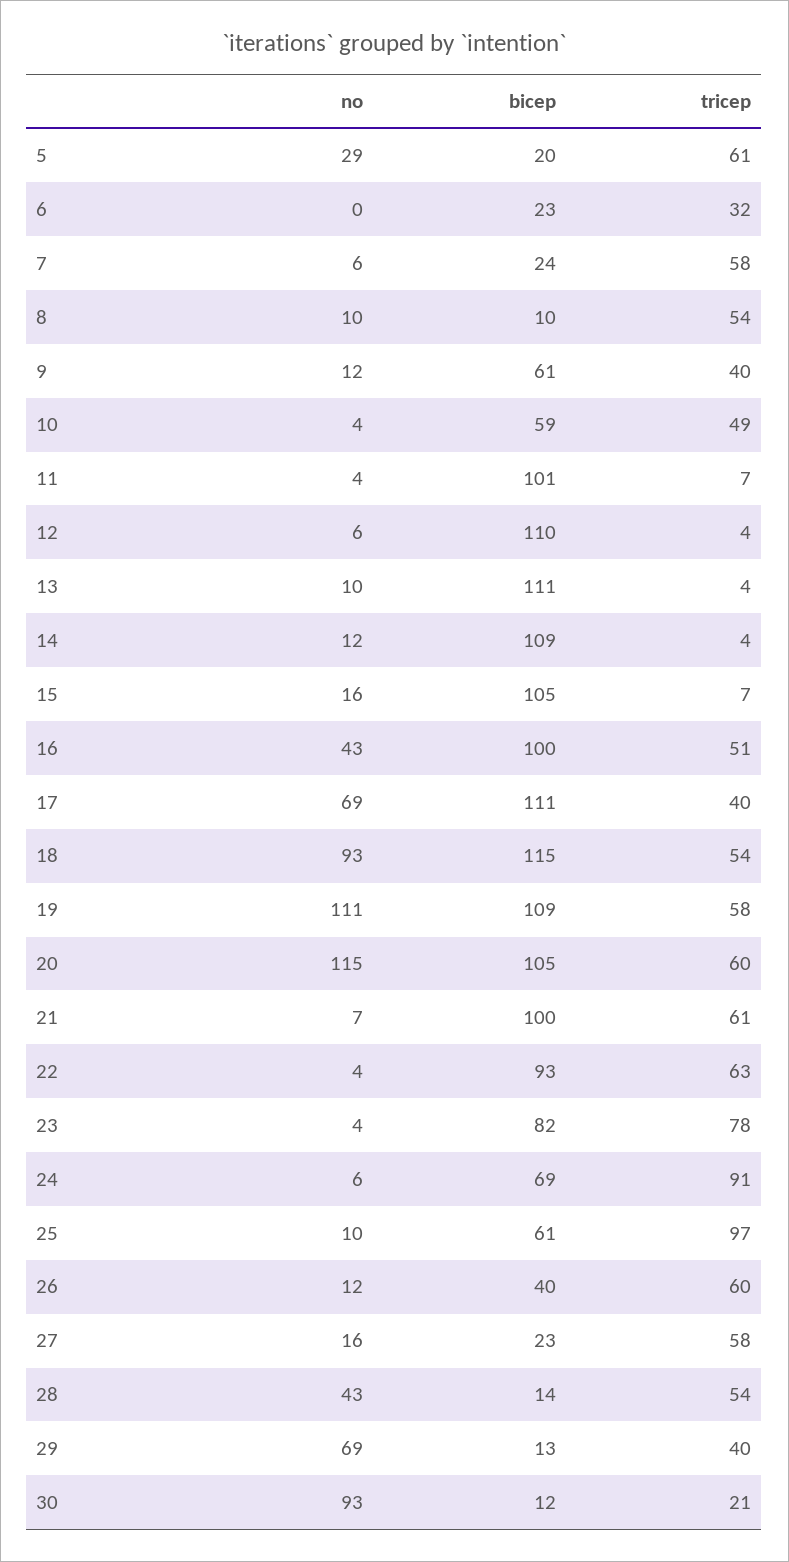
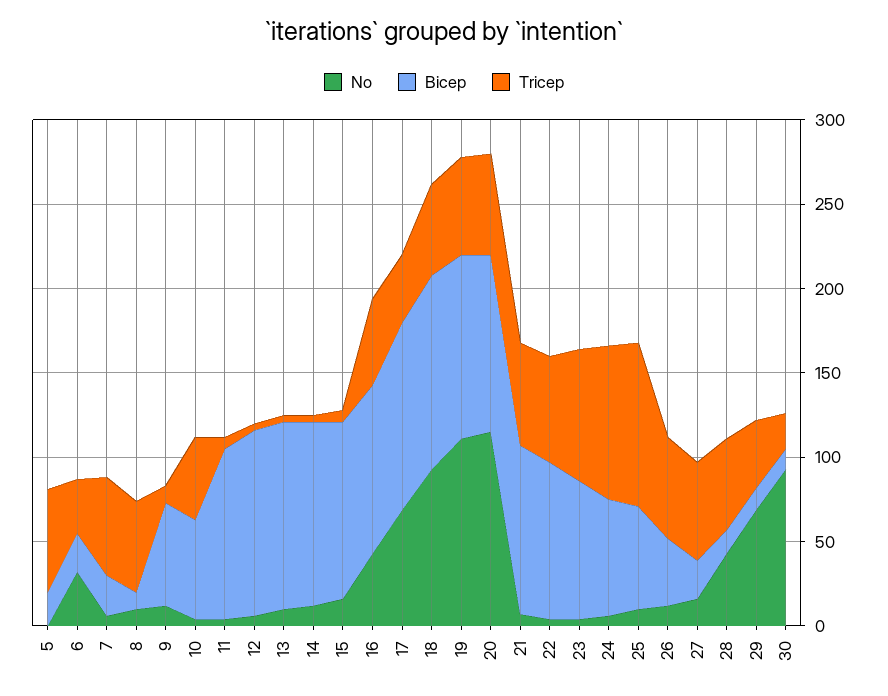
no, 5: 29 -> 0
no, 6: 0 -> 30
tricep, 9: 40 -> 10

